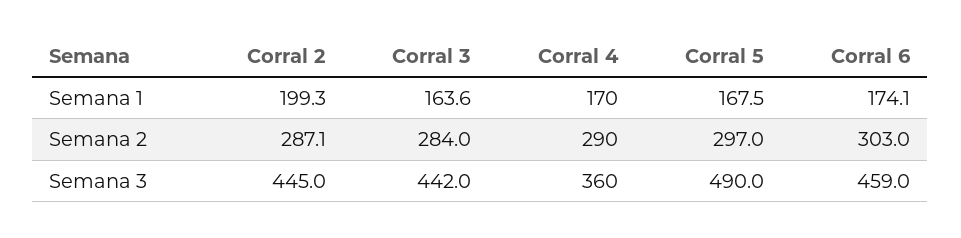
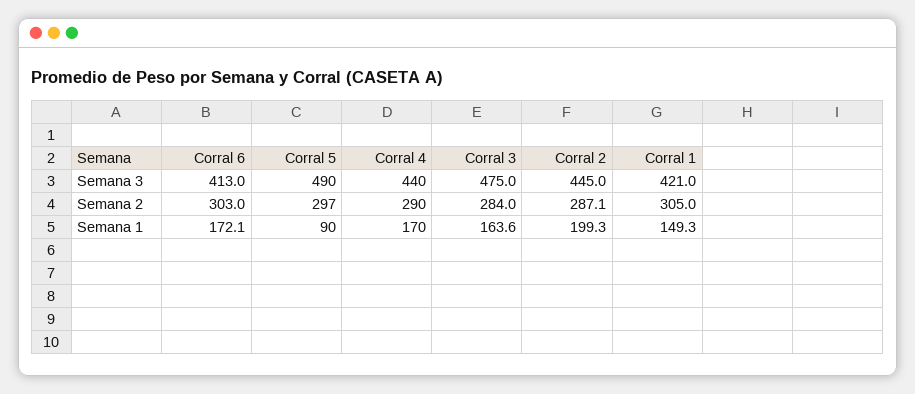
Corral 5, Semana 1: 167.5 -> 90
Corral 6, Semana 1: 174.1 -> 172.1
Corral 3, Semana 3: 442 -> 475
Corral 4, Semana 3: 360 -> 440
Corral 6, Semana 3: 459 -> 413
Corral 1, Semana 3: none -> 421
Corral 1, Semana 2: none -> 305
Corral 1, Semana 1: none -> 149.3

